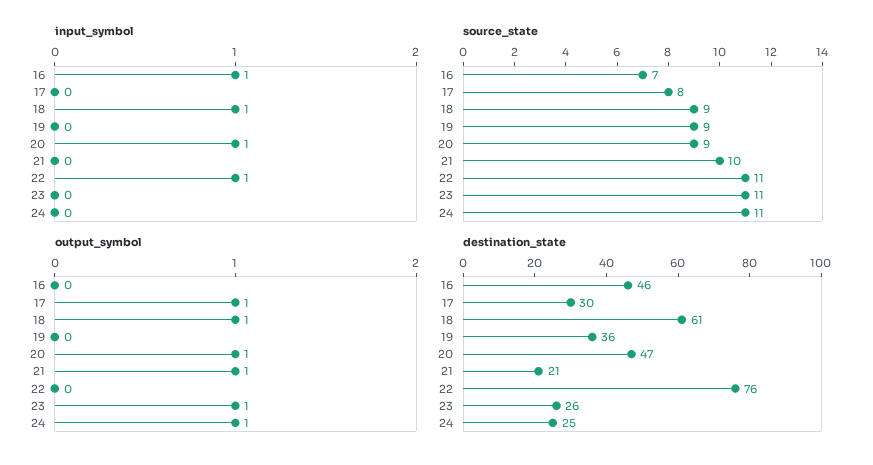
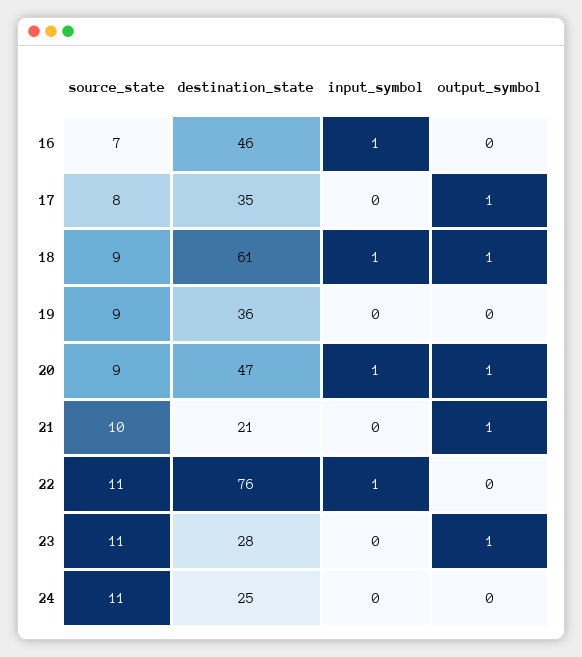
output_symbol, 24: 1 -> 0
destination_state, 17: 30 -> 35
destination_state, 23: 26 -> 28

